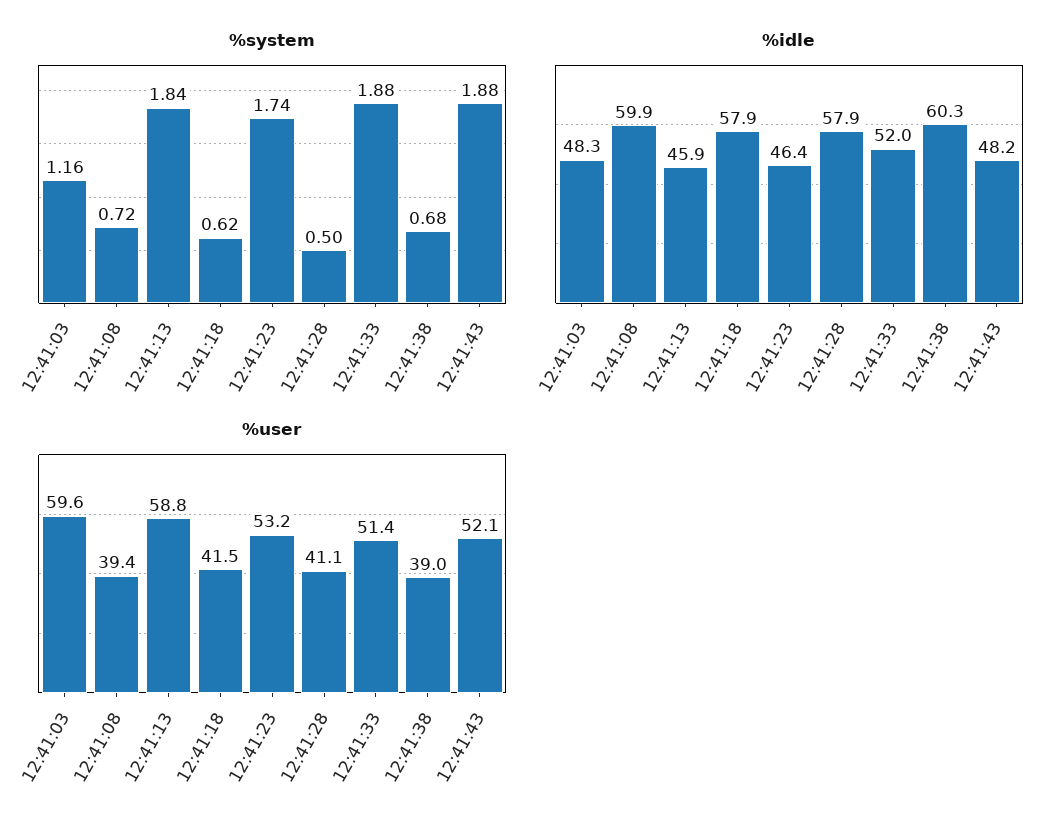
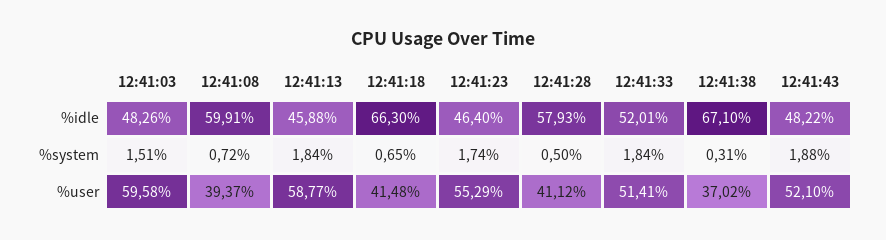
%system, 12:41:03: 1.16 -> 1.51
%system, 12:41:18: 0.62 -> 0.65
%system, 12:41:33: 1.88 -> 1.84
%system, 12:41:38: 0.68 -> 0.31
%idle, 12:41:18: 57.9 -> 66.3
%idle, 12:41:38: 60.3 -> 67.1
%user, 12:41:23: 53.2 -> 55.29
%user, 12:41:38: 39 -> 37.02

